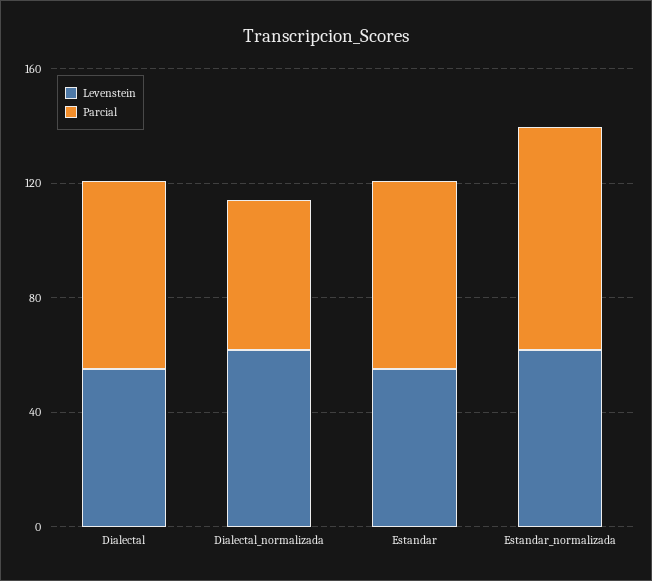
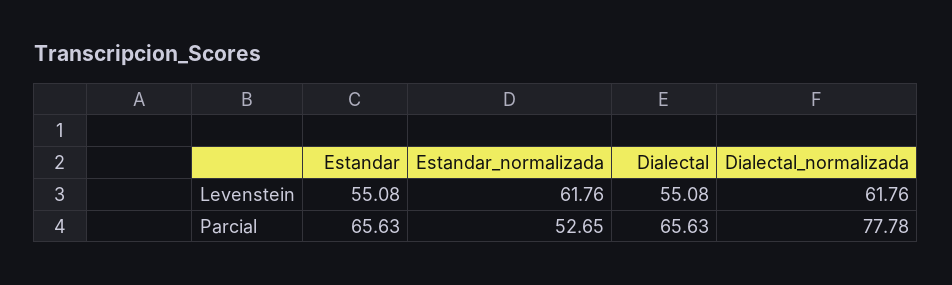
Parcial, Dialectal_normalizada: 50 -> 77.78
Parcial, Estandar_normalizada: 80 -> 52.65

